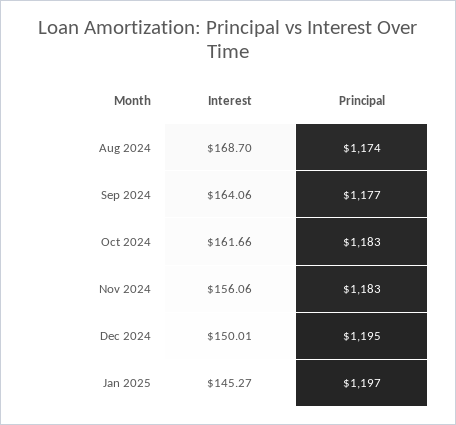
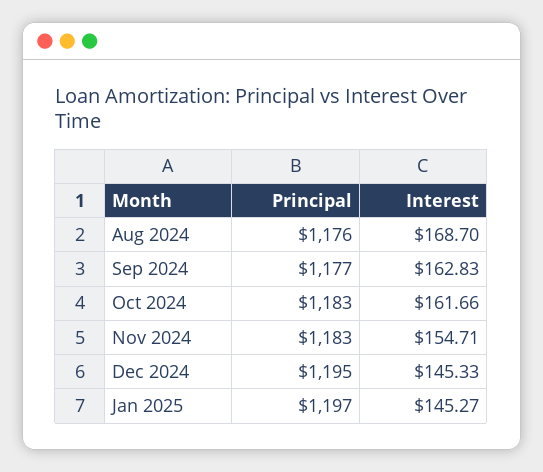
Principal, Aug 2024: 1174 -> 1176
Interest, Sep 2024: 164.06 -> 162.83
Interest, Nov 2024: 156.06 -> 154.71
Interest, Dec 2024: 150.01 -> 145.33

